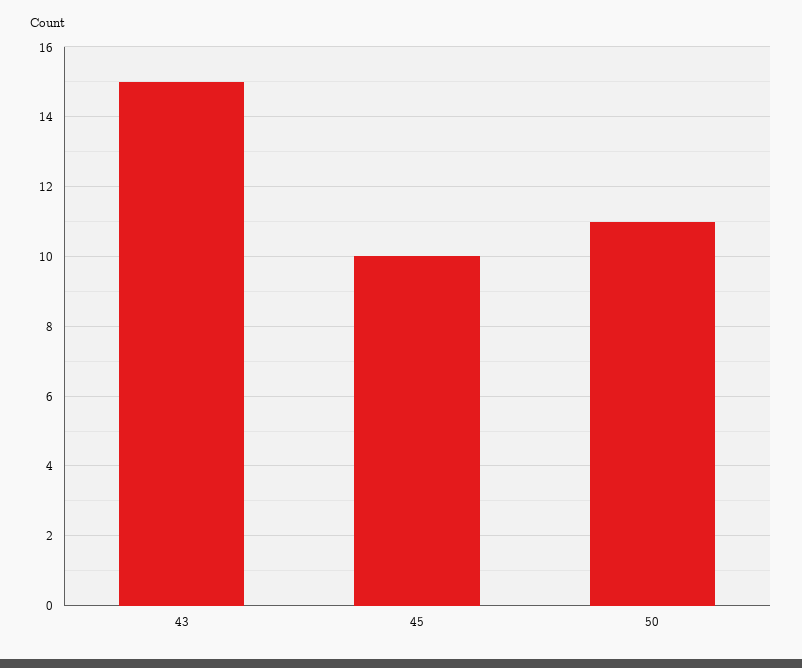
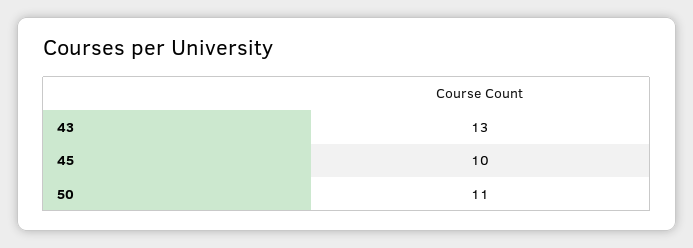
43: 15 -> 13

